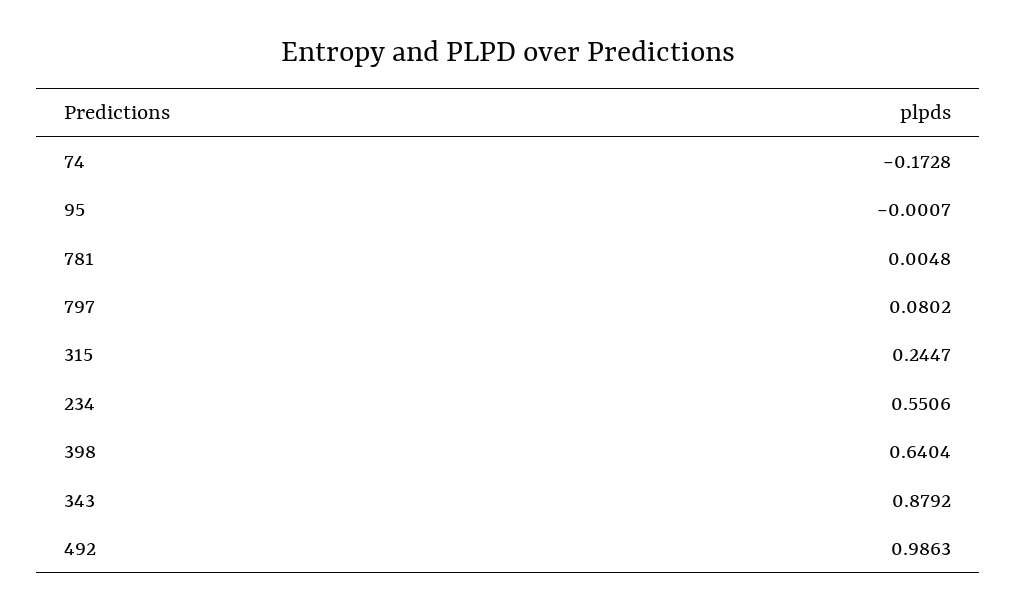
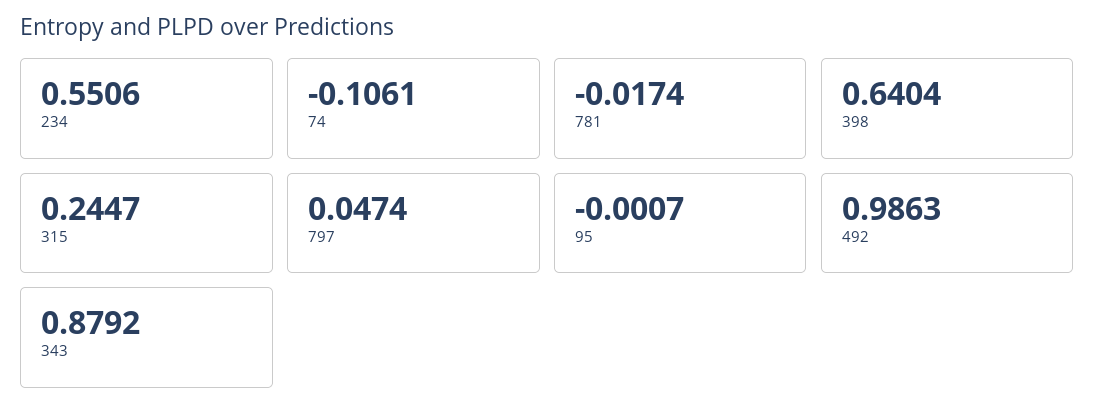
74: -0.1728 -> -0.1061
781: 0.0048 -> -0.0174
797: 0.0802 -> 0.0474

